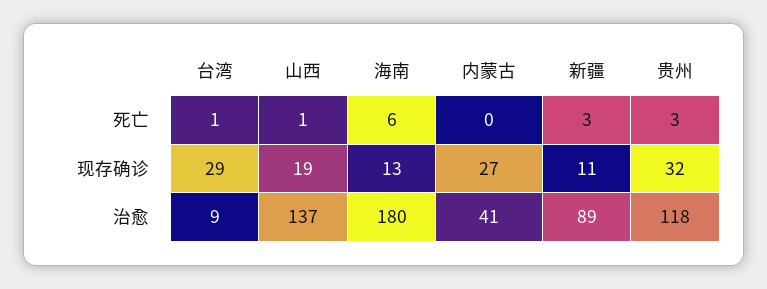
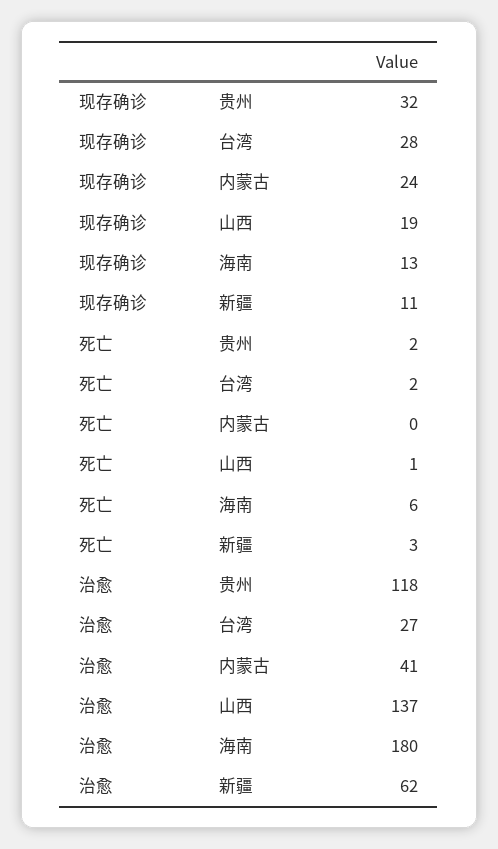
台湾, 死亡: 1 -> 2
贵州, 死亡: 3 -> 2
台湾, 现存确诊: 29 -> 28
内蒙古, 现存确诊: 27 -> 24
台湾, 治愈: 9 -> 27
新疆, 治愈: 89 -> 62

